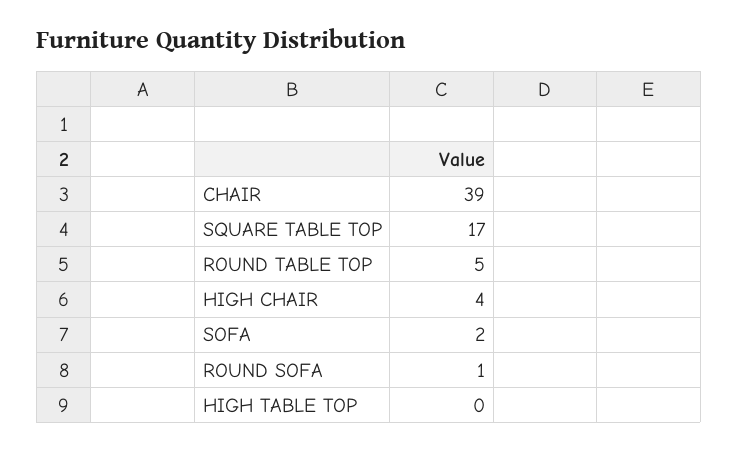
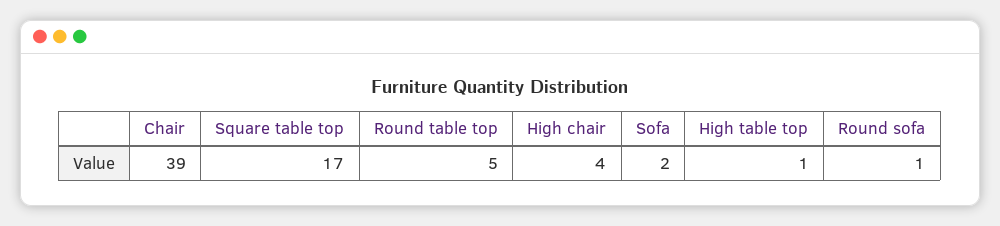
HIGH TABLE TOP: 0 -> 1

